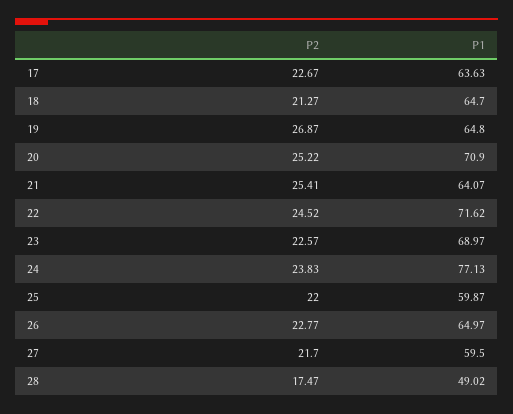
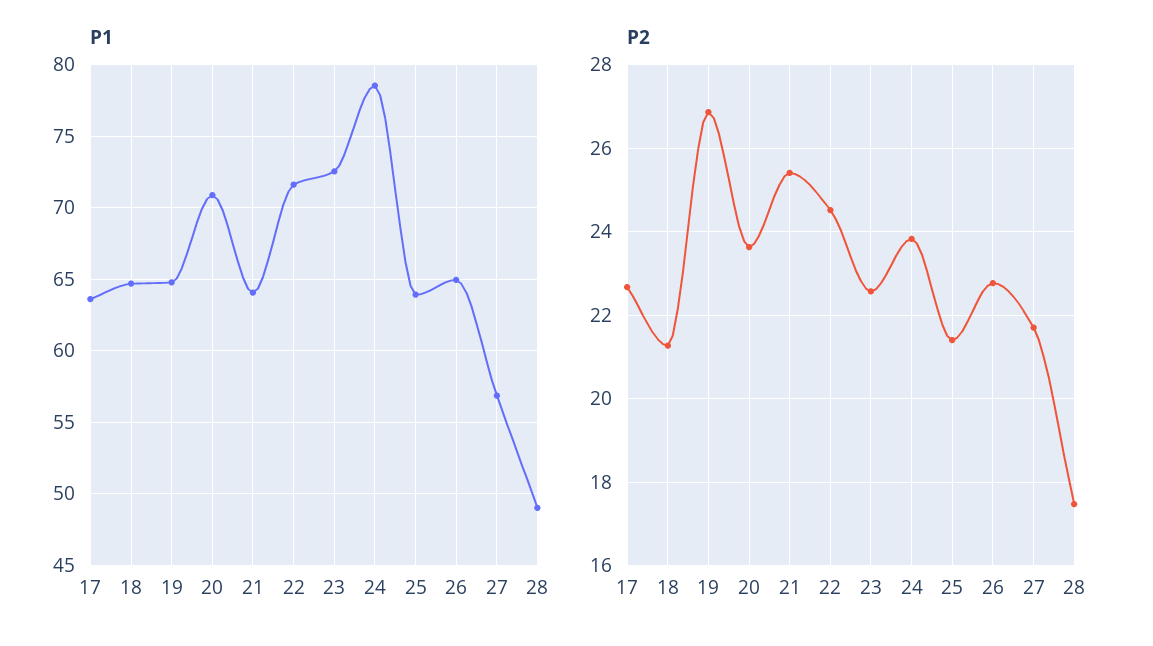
P2, 20: 25.22 -> 23.6
P1, 23: 68.97 -> 72.5
P1, 24: 77.13 -> 78.5
P2, 25: 22 -> 21.4
P1, 25: 59.87 -> 64
P1, 27: 59.5 -> 57

